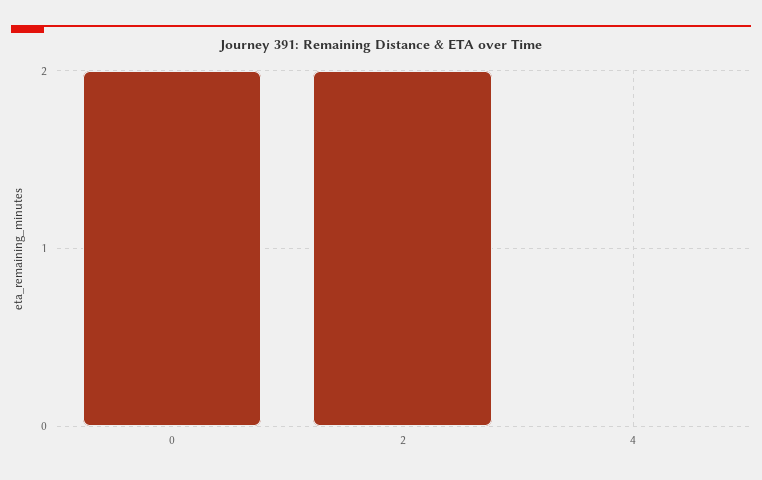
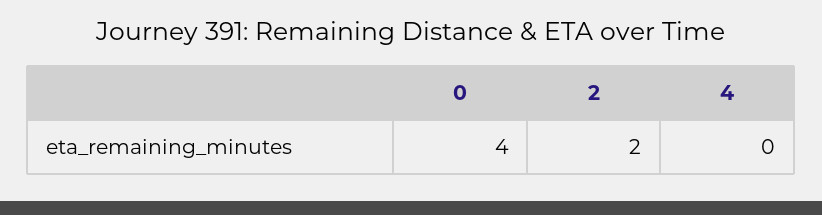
0: 2 -> 4

